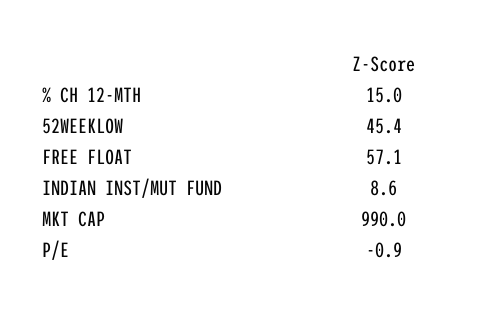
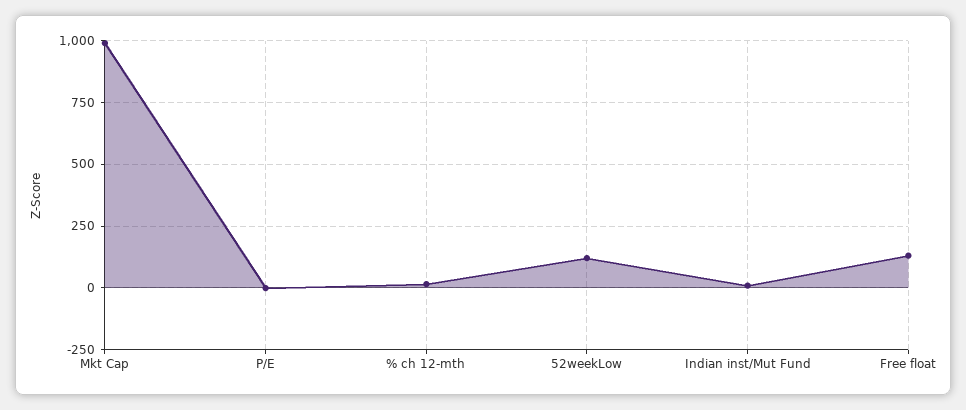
52WEEKLOW: 45.4 -> 125
FREE FLOAT: 57.1 -> 125

